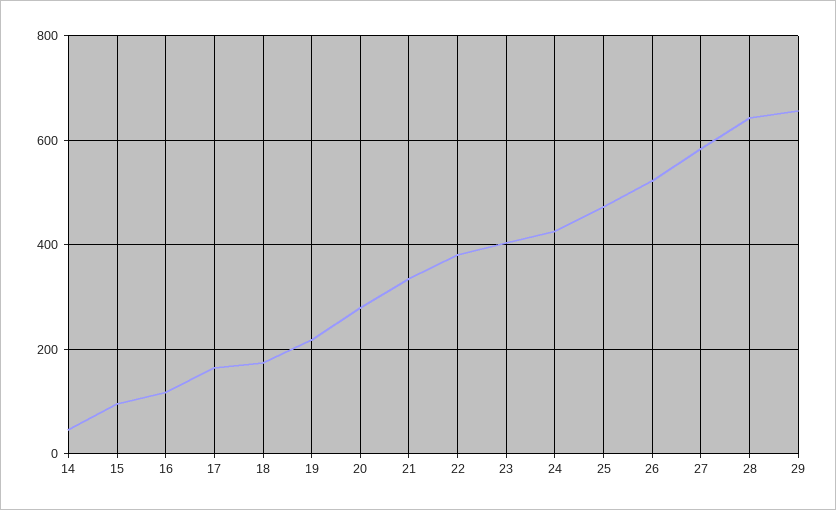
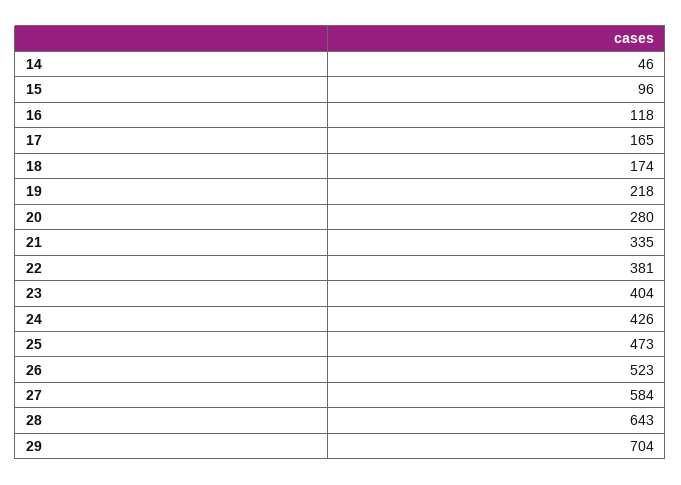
29: 660 -> 704

